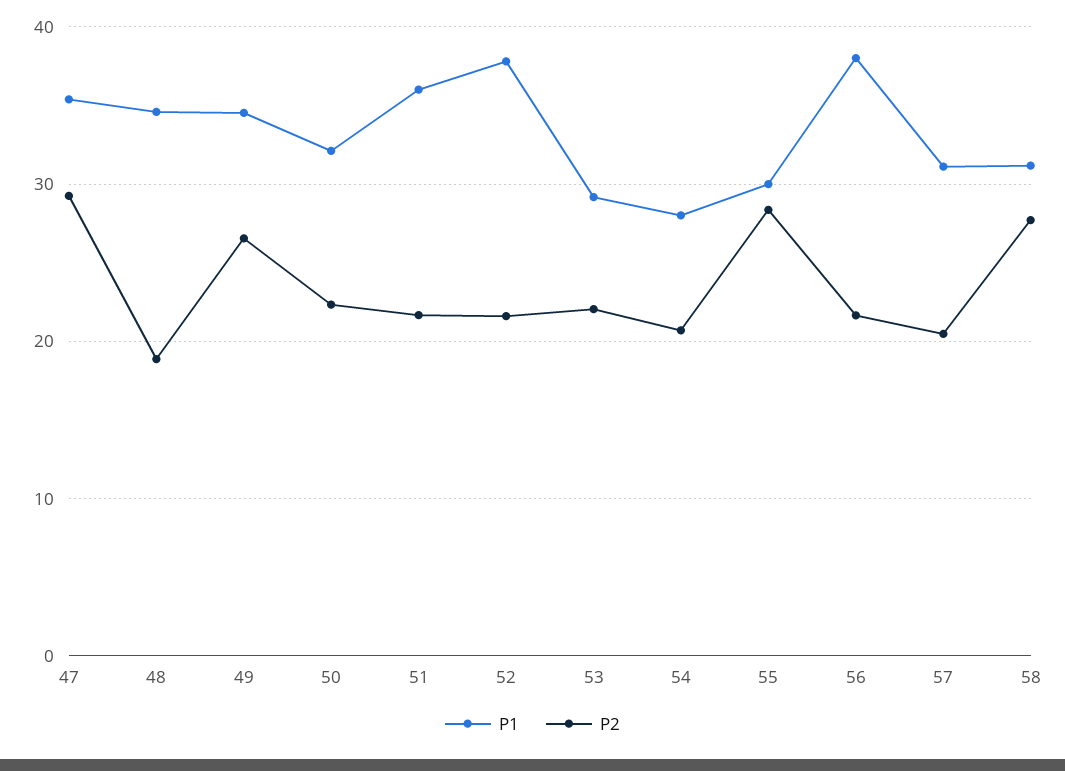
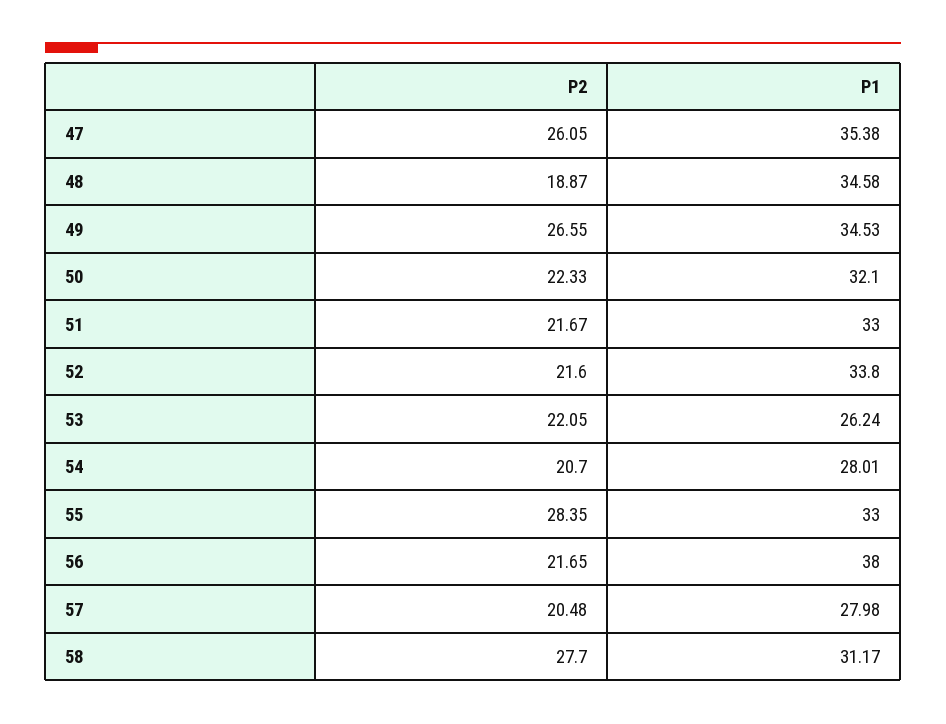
P2, 47: 29 -> 26.05
P1, 51: 36 -> 33
P1, 52: 38 -> 33.8
P1, 53: 29 -> 26.24
P1, 55: 30 -> 33
P1, 57: 31 -> 27.98

